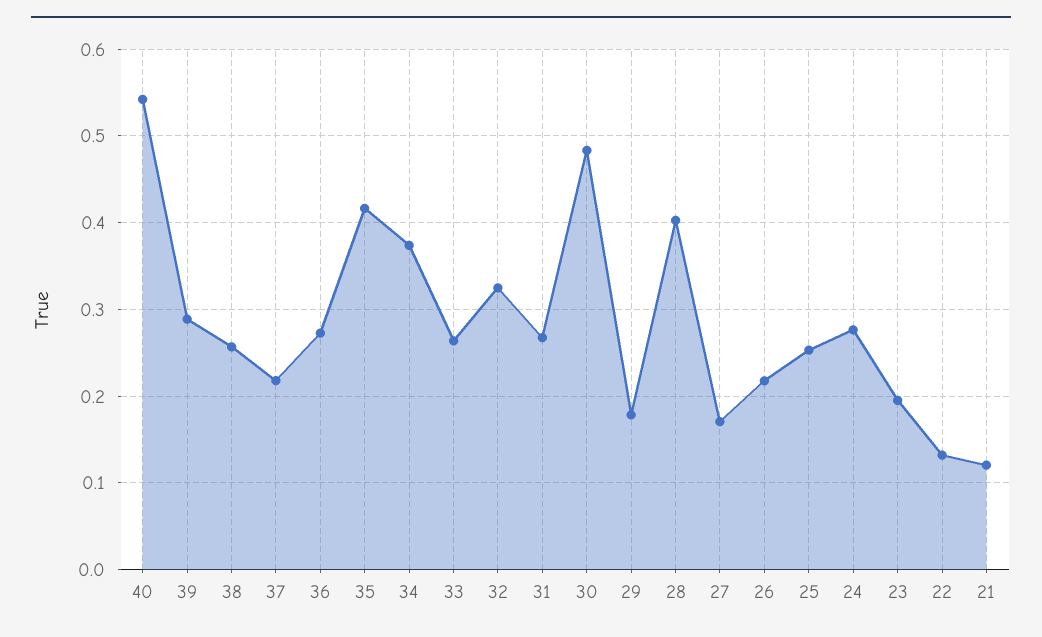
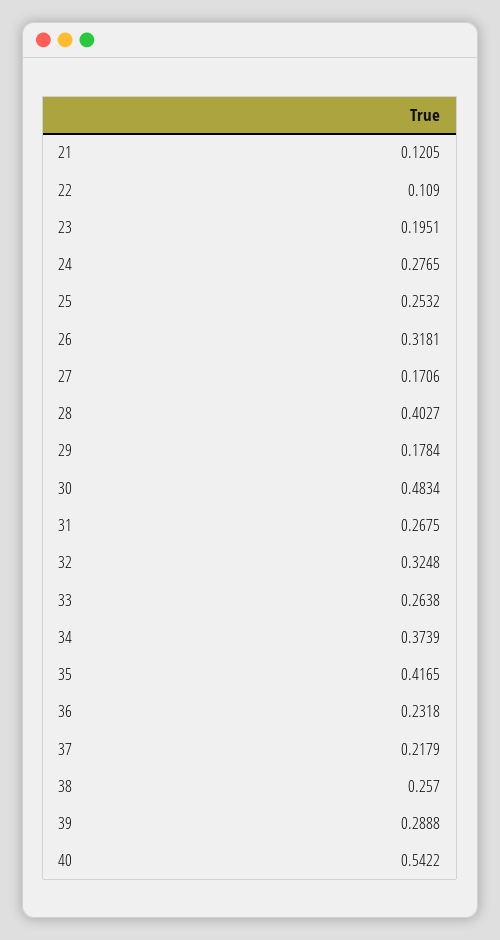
36: 0.27 -> 0.2318
26: 0.22 -> 0.3181
22: 0.13 -> 0.109

